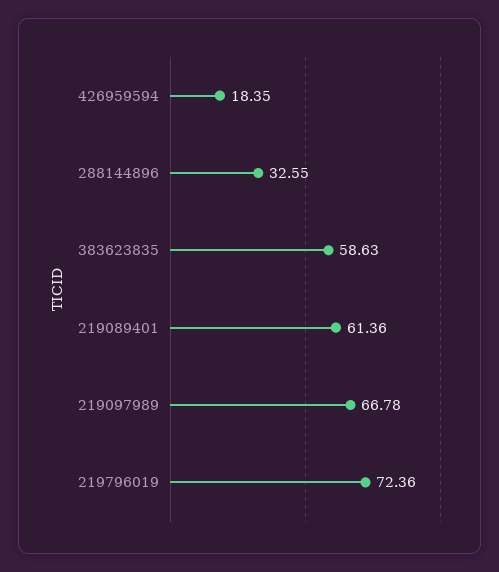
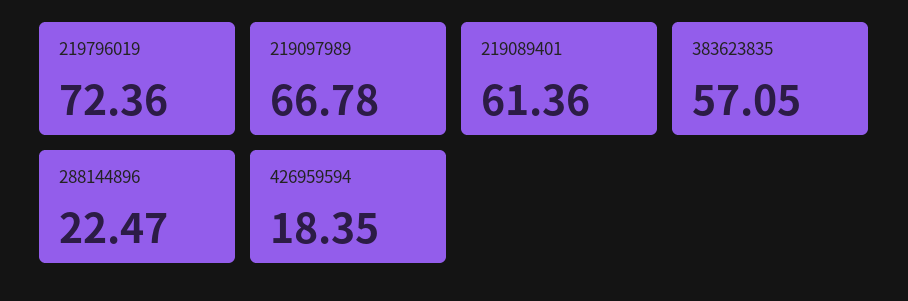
288144896: 32.55 -> 22.47
383623835: 58.63 -> 57.05

